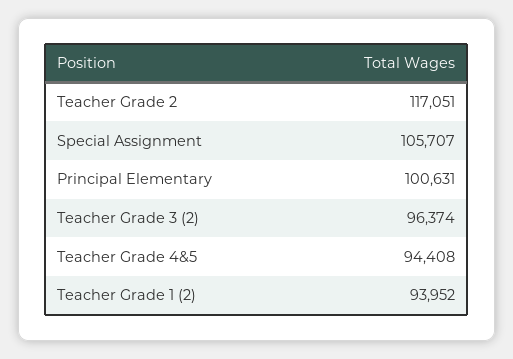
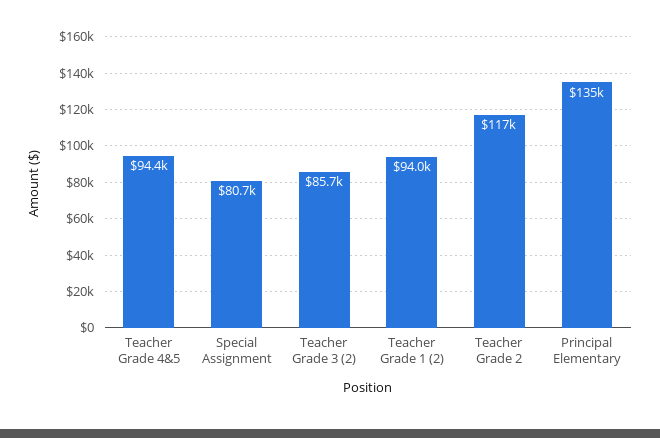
Special Assignment: 105707 -> 80700
Principal Elementary: 100631 -> 135000
Teacher Grade 3 (2): 96374 -> 85700

